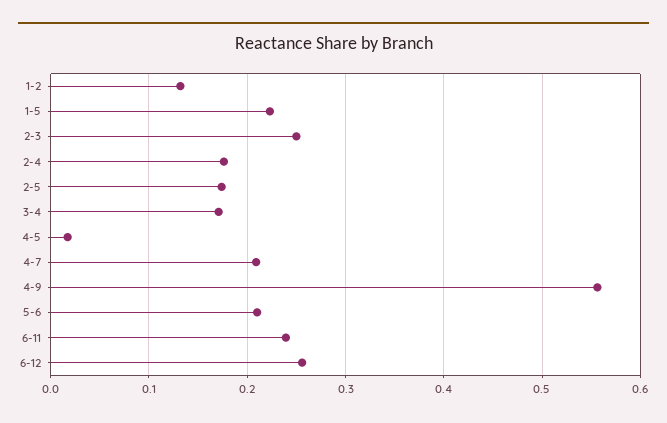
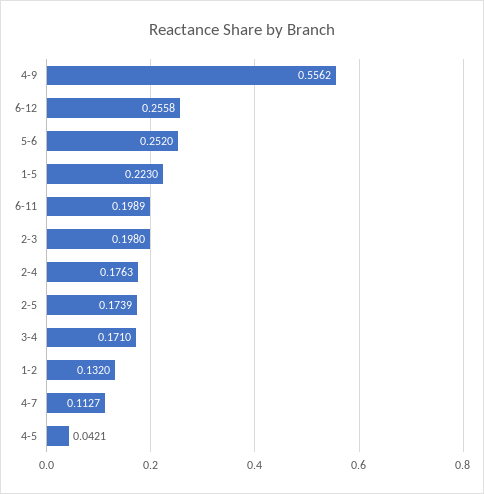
2-3: 0.25 -> 0.198
4-5: 0.02 -> 0.0421
4-7: 0.21 -> 0.1127
5-6: 0.21 -> 0.252
6-11: 0.24 -> 0.1989

